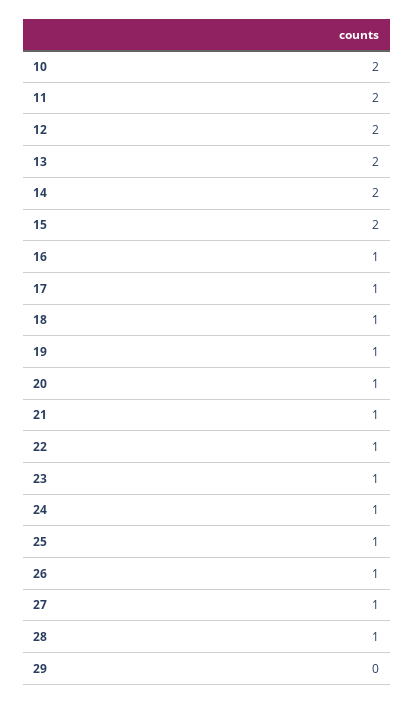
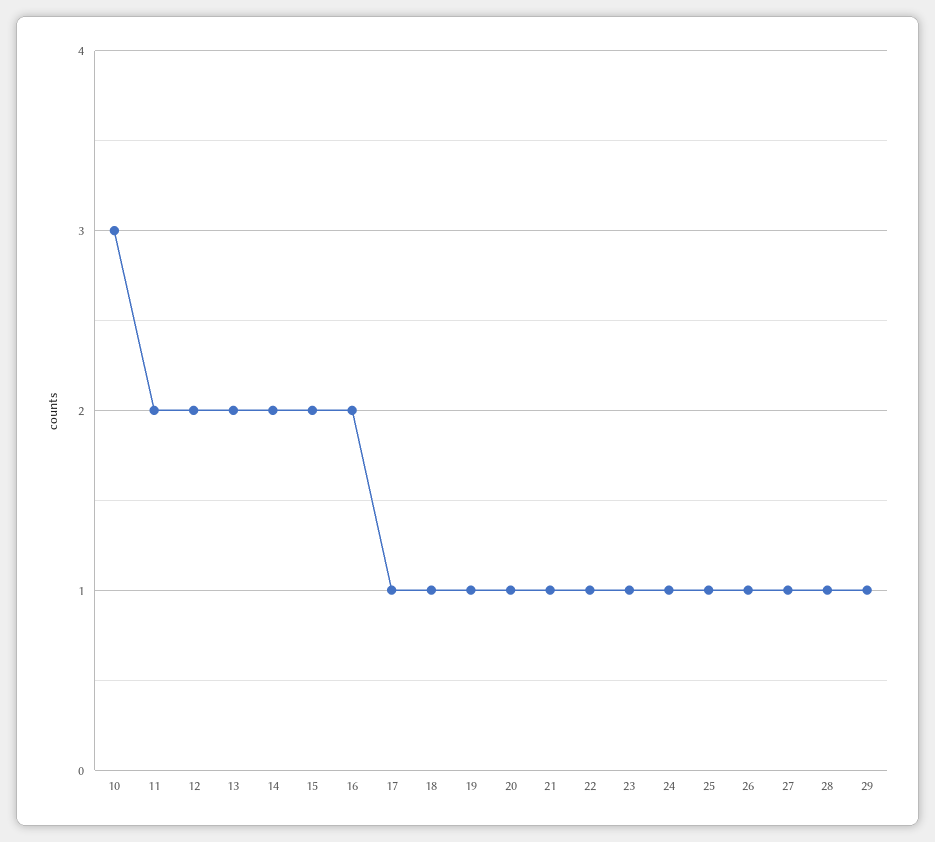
10: 2 -> 3
16: 1 -> 2
29: 0 -> 1

